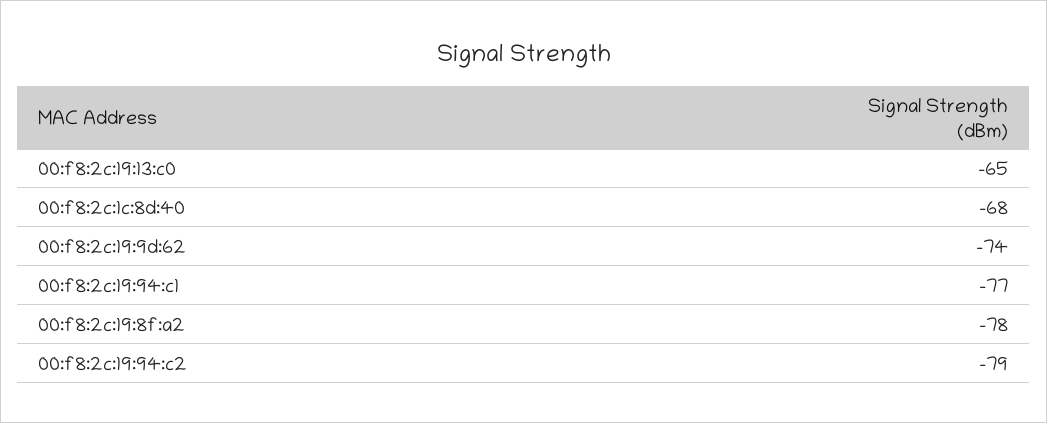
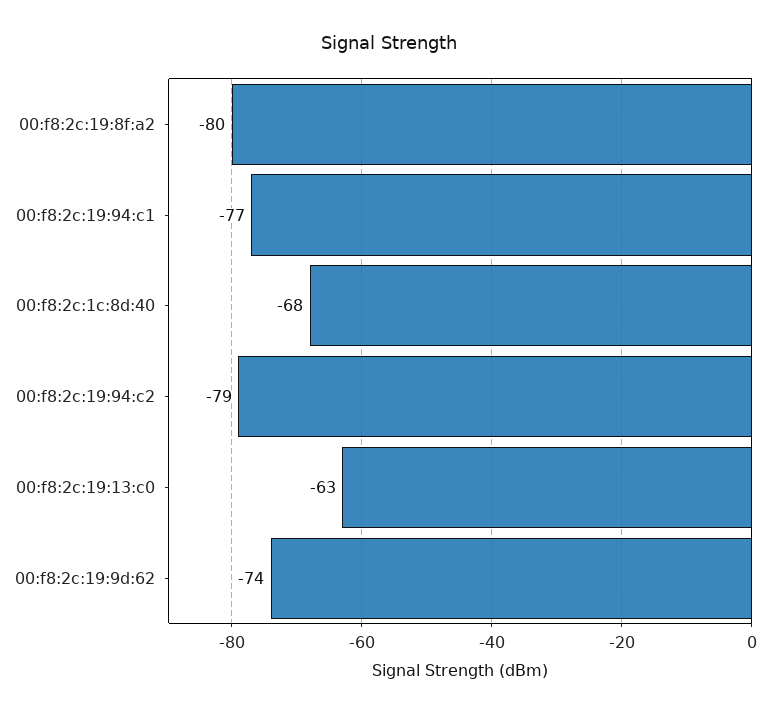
00:f8:2c:19:13:c0: -65 -> -63
00:f8:2c:19:8f:a2: -78 -> -80

